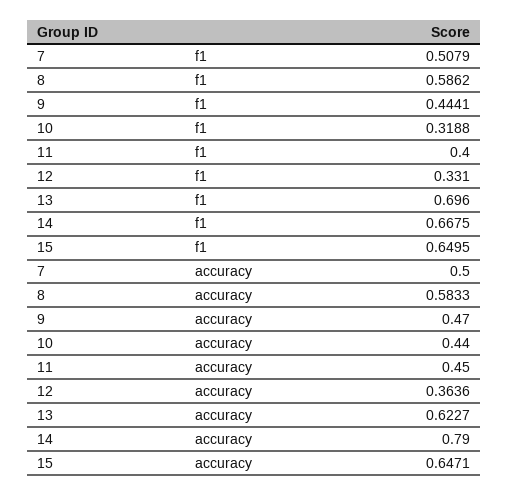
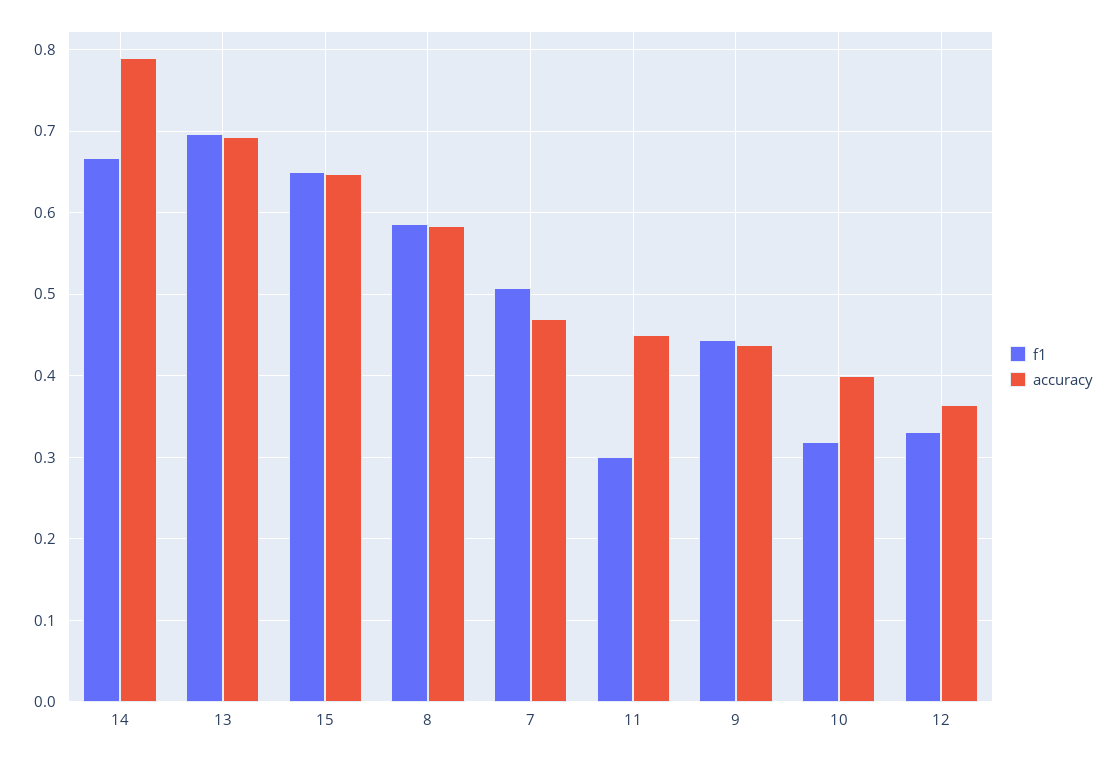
f1, 11: 0.4 -> 0.3
accuracy, 7: 0.5 -> 0.47
accuracy, 9: 0.47 -> 0.44
accuracy, 10: 0.44 -> 0.4
accuracy, 13: 0.6227 -> 0.69

